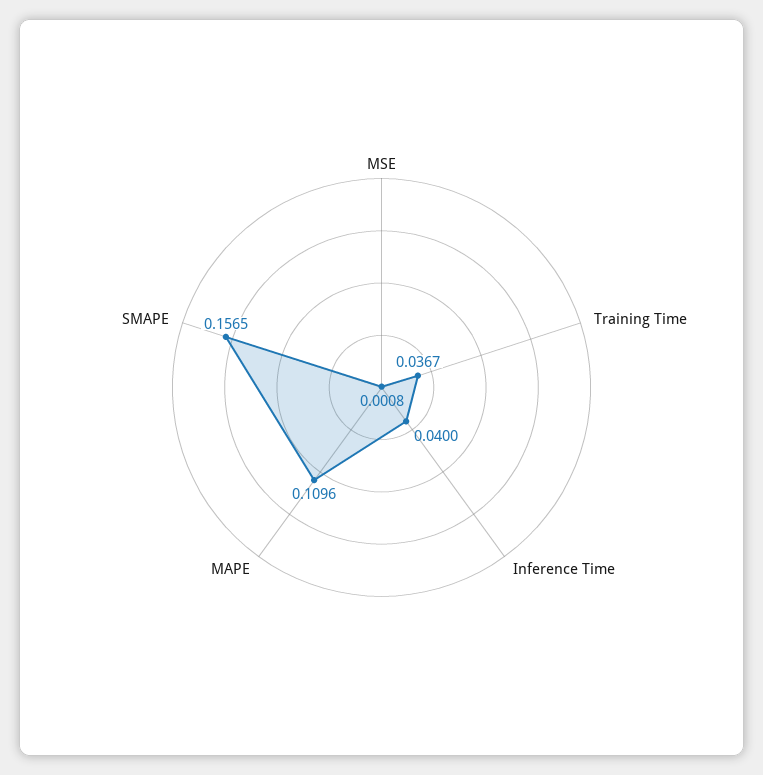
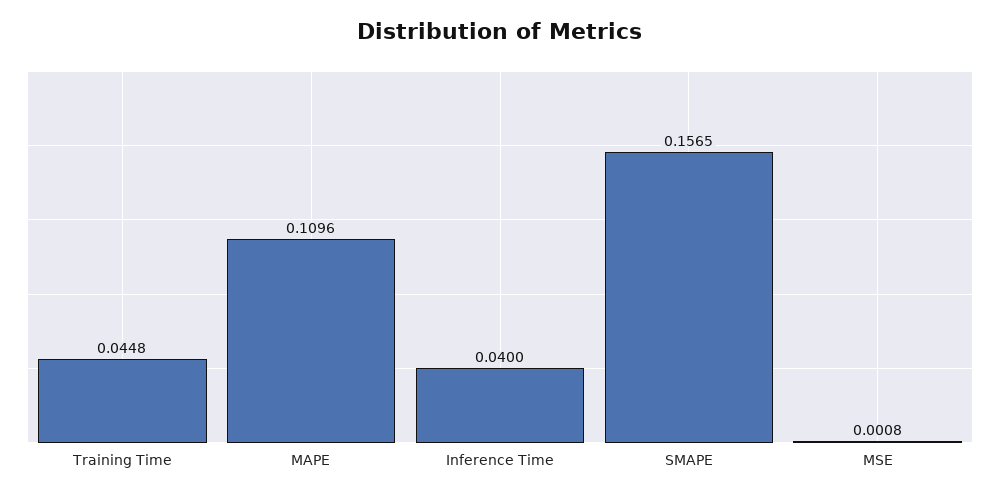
Training Time: 0.0367 -> 0.0448

